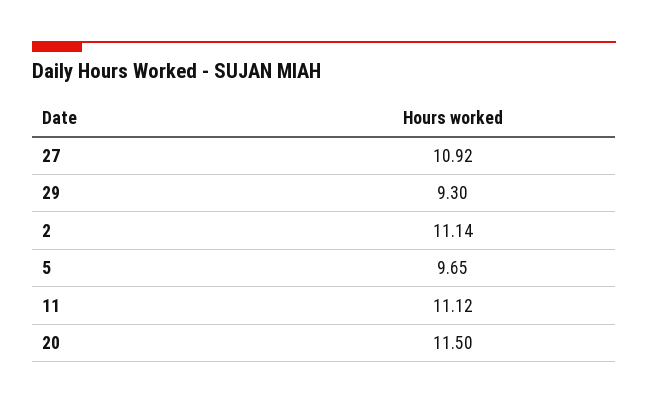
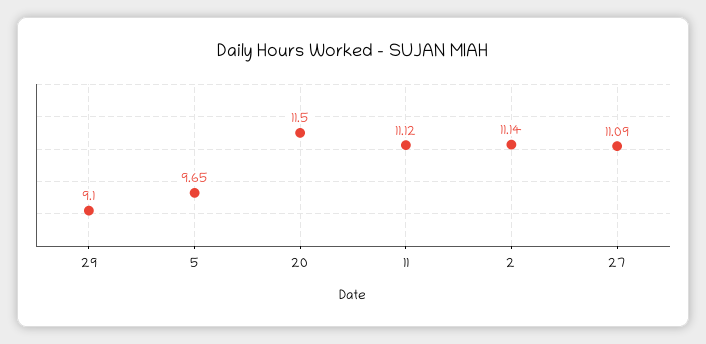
27: 10.92 -> 11.09
29: 9.3 -> 9.1

